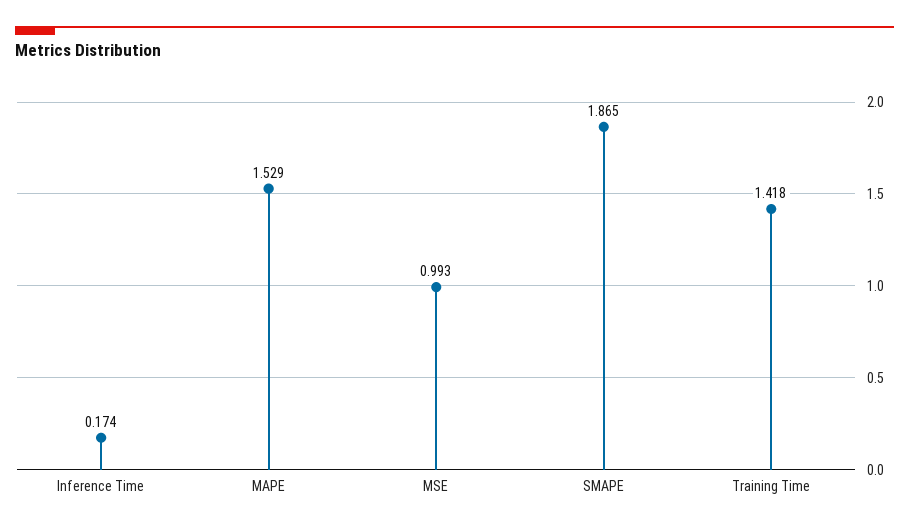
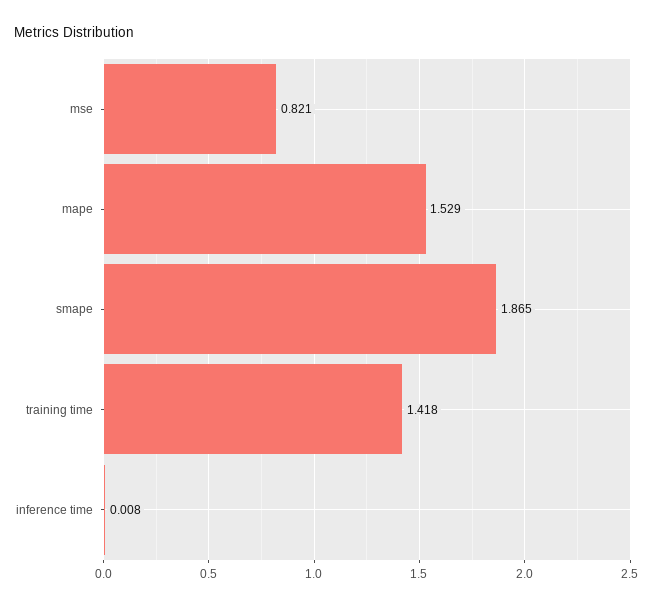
Inference Time: 0.174 -> 0.008
MSE: 0.993 -> 0.821

